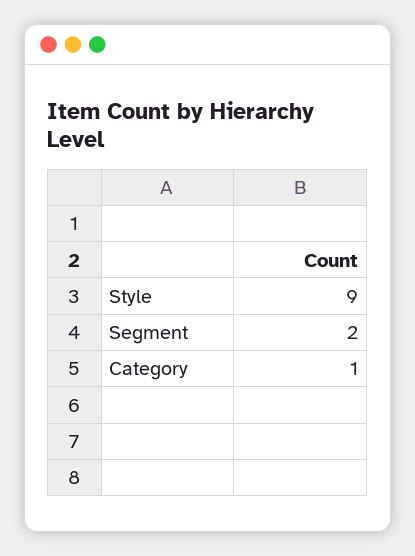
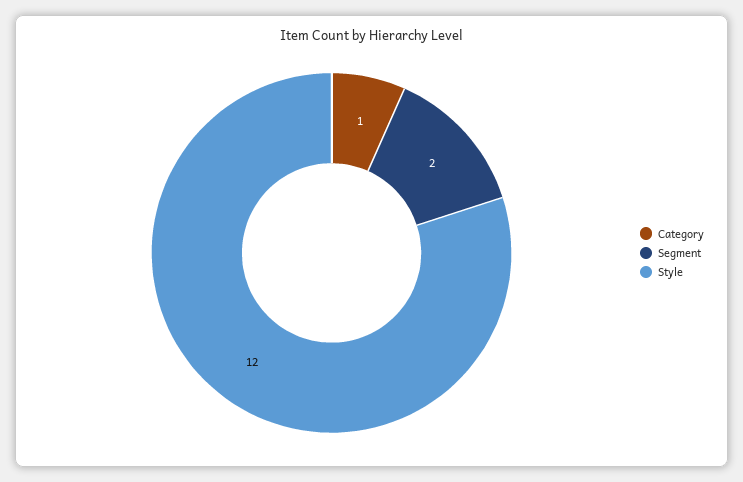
Style: 9 -> 12

